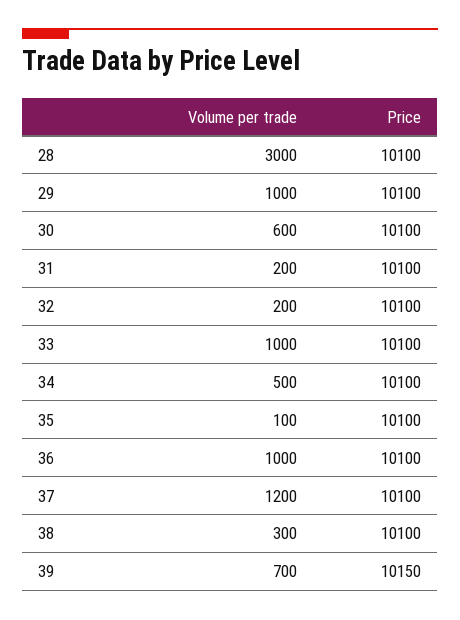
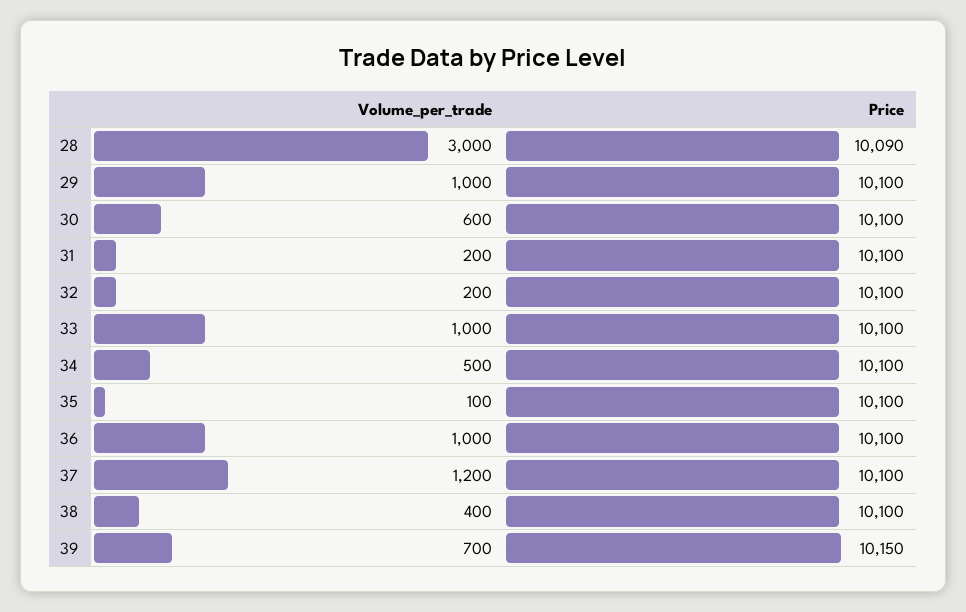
Price, 28: 10100 -> 10090
Volume per trade, 38: 300 -> 400

